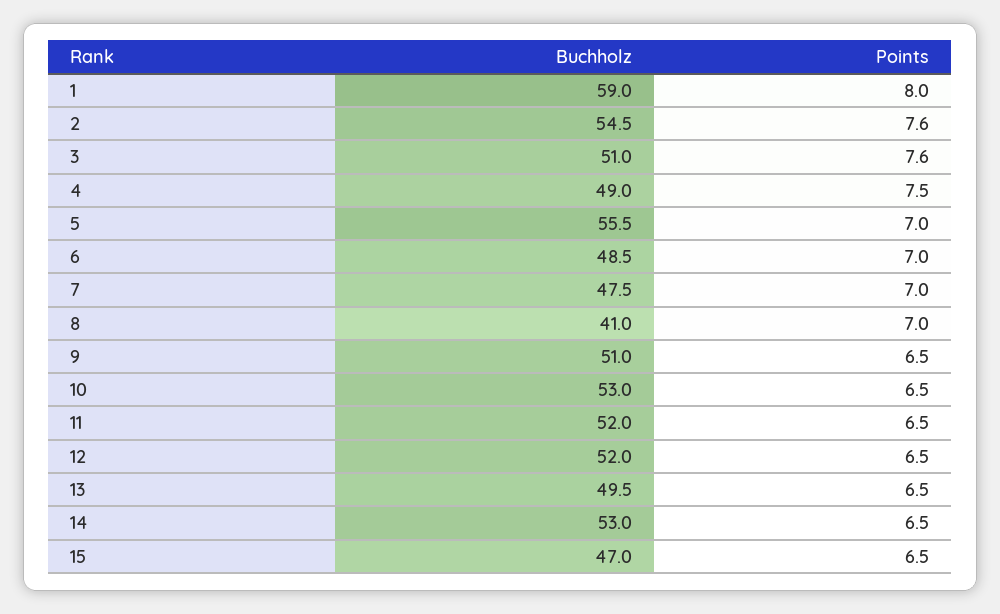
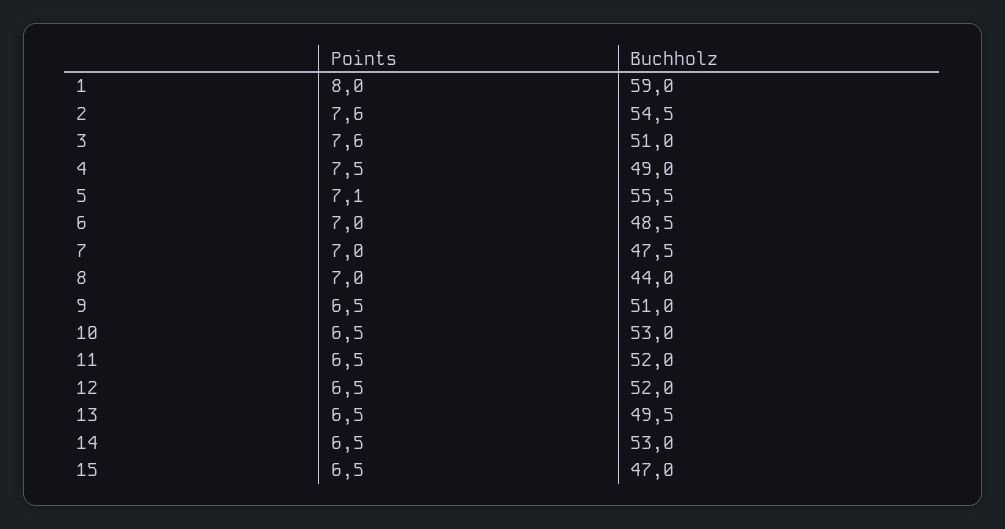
Points, 5: 7 -> 7.1
Buchholz, 8: 41 -> 44

